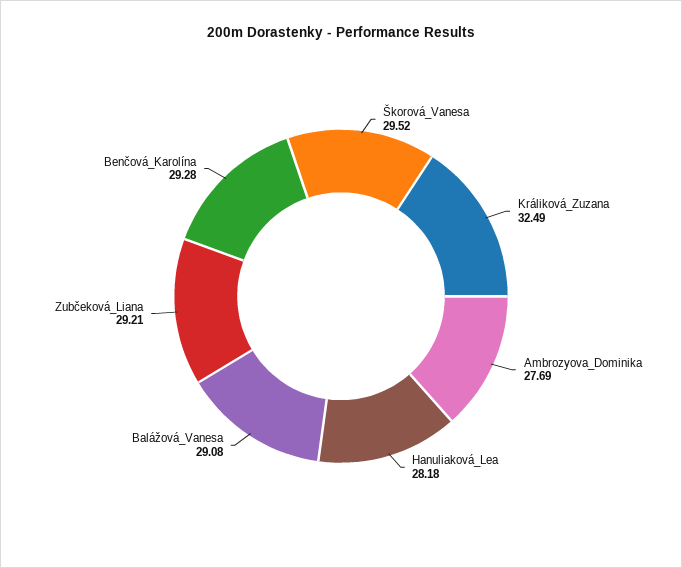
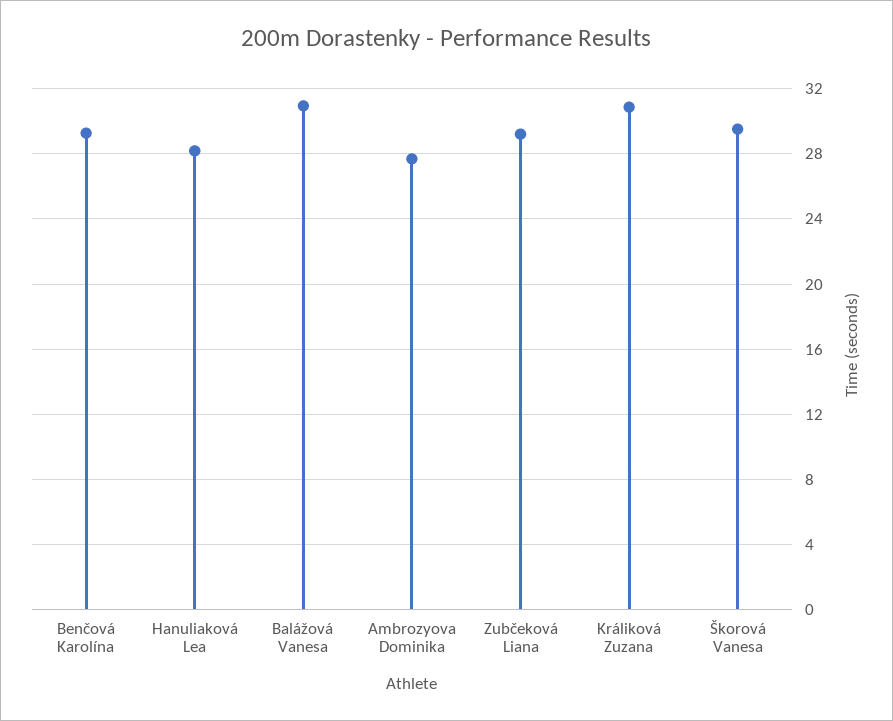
Králiková_Zuzana: 32.49 -> 31
Balážová_Vanesa: 29.08 -> 31

